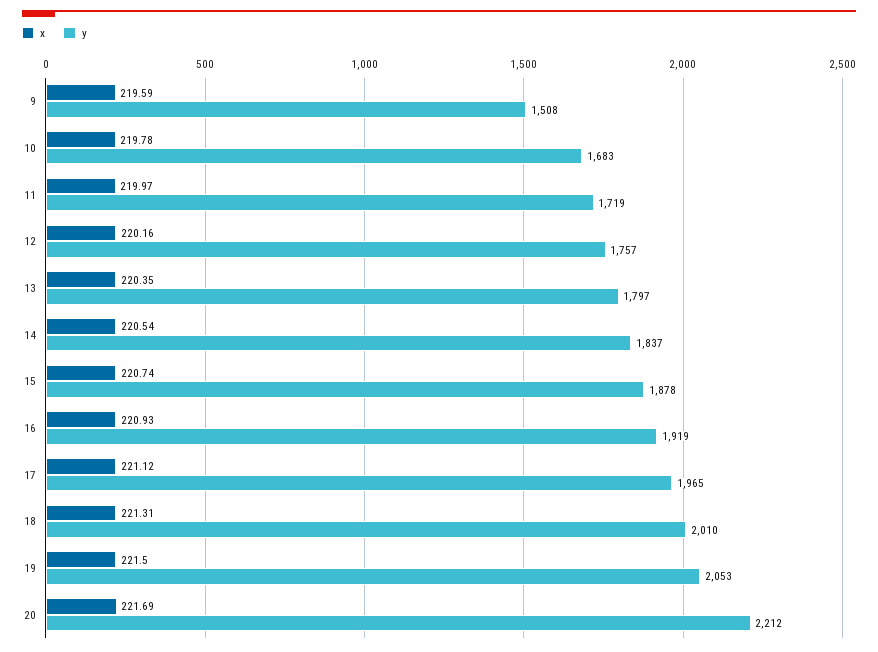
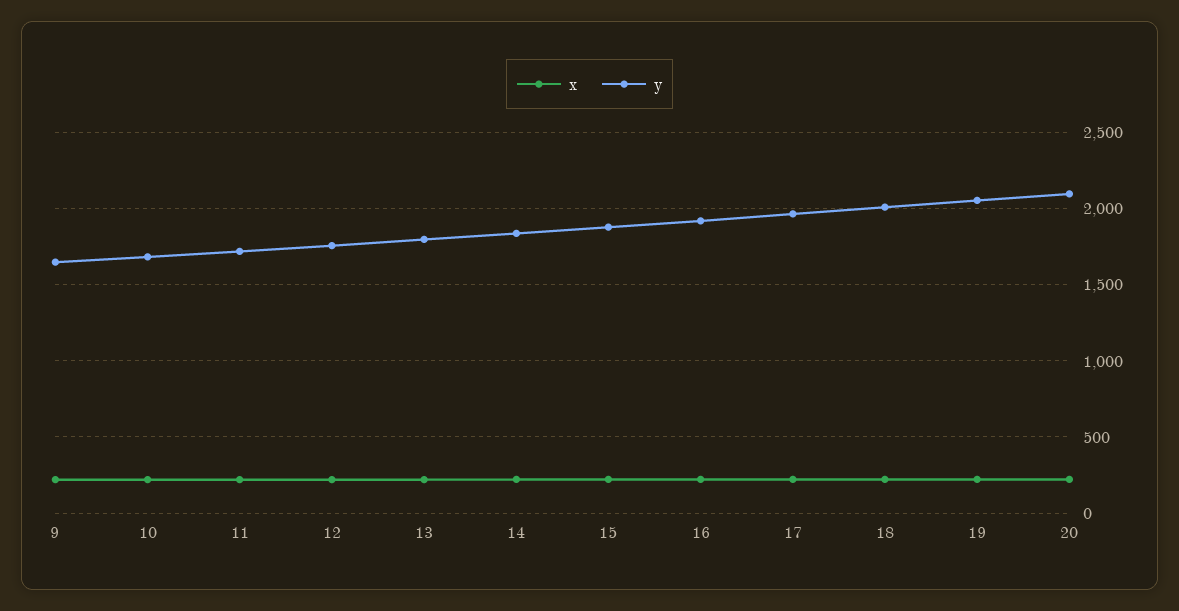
y, 9: 1508 -> 1650
y, 20: 2212 -> 2100

